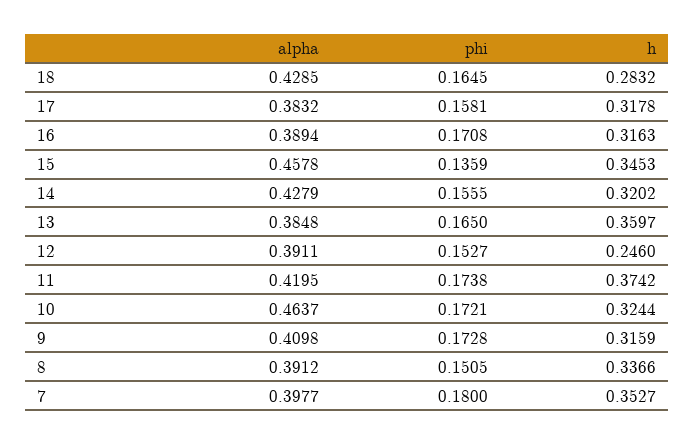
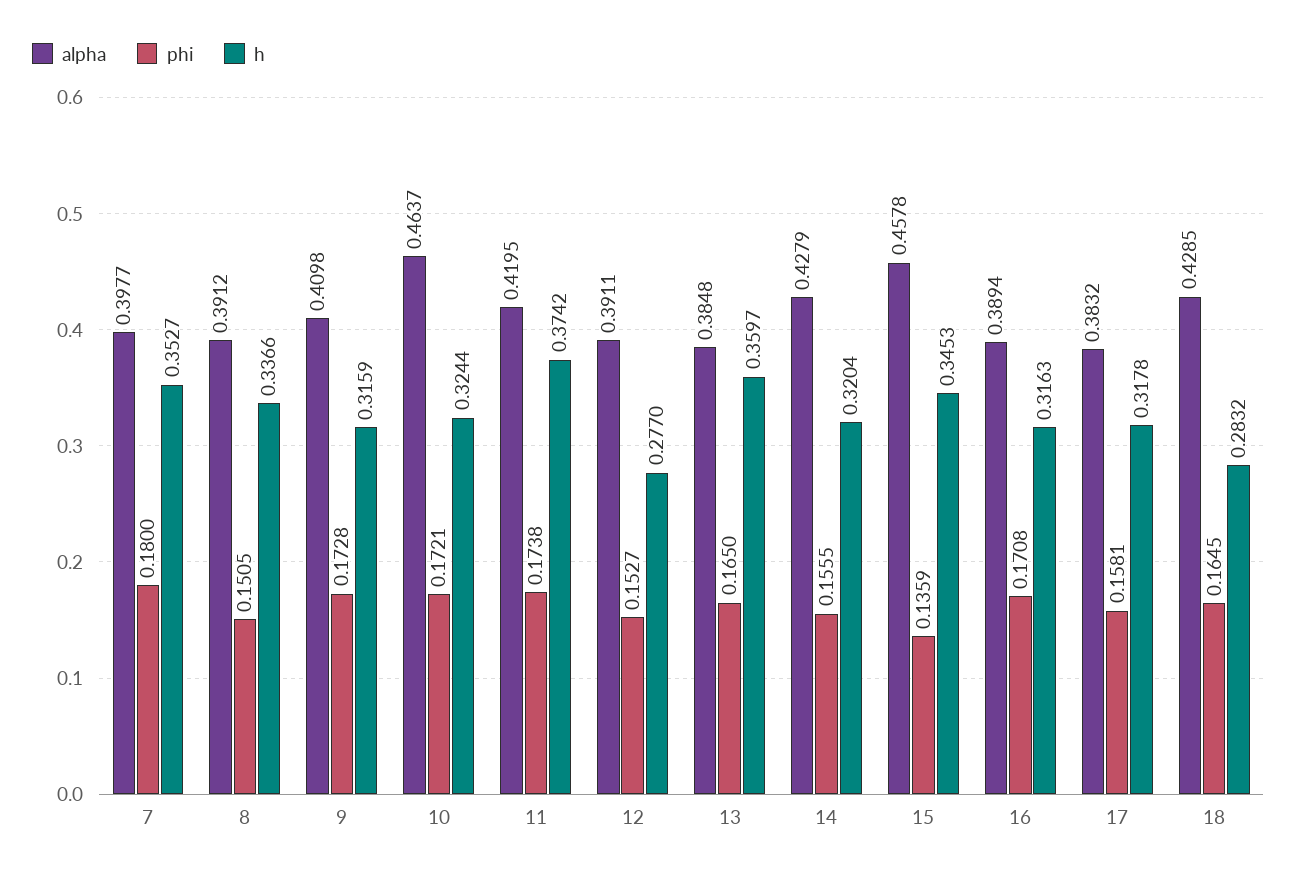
h, 14: 0.3202 -> 0.3204
h, 12: 0.246 -> 0.277

